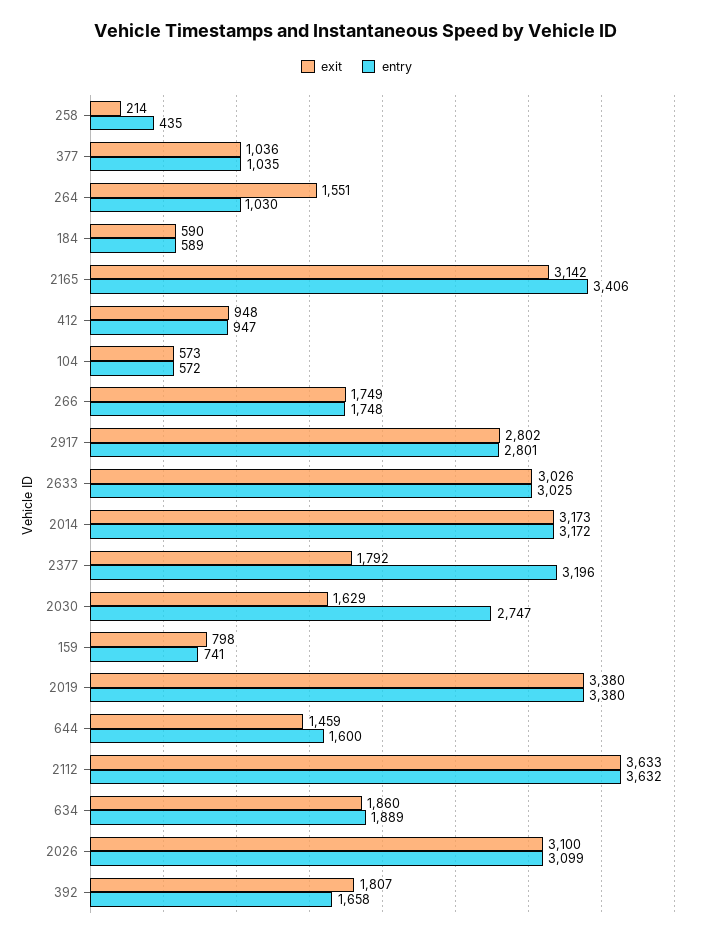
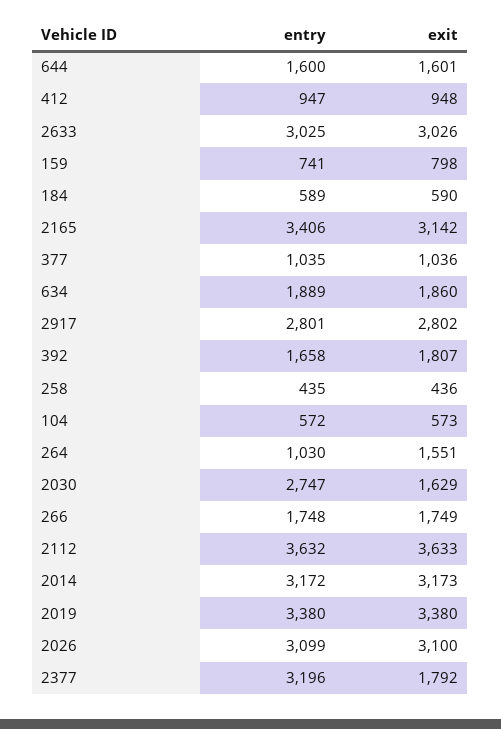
exit, 258: 214 -> 436
exit, 644: 1459 -> 1601

